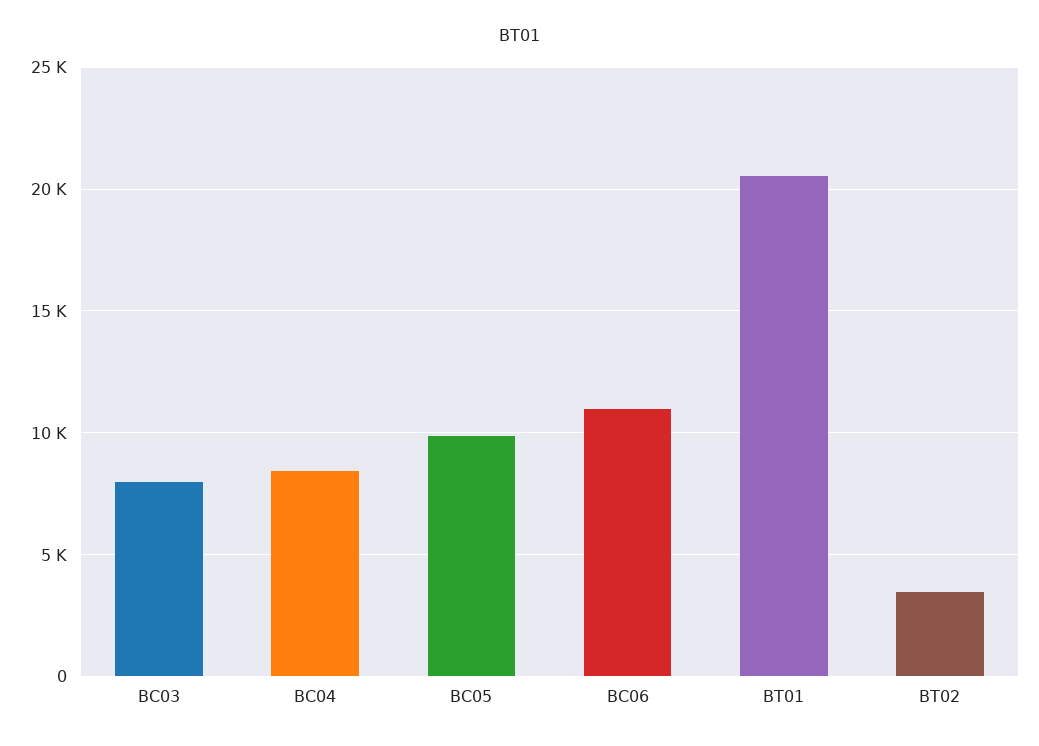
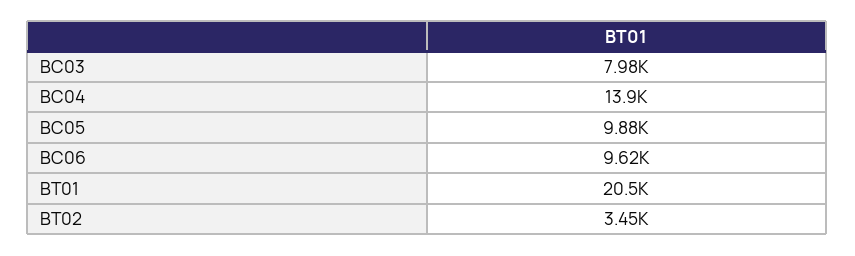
BC04: 8500 -> 13900
BC06: 11000 -> 9620

